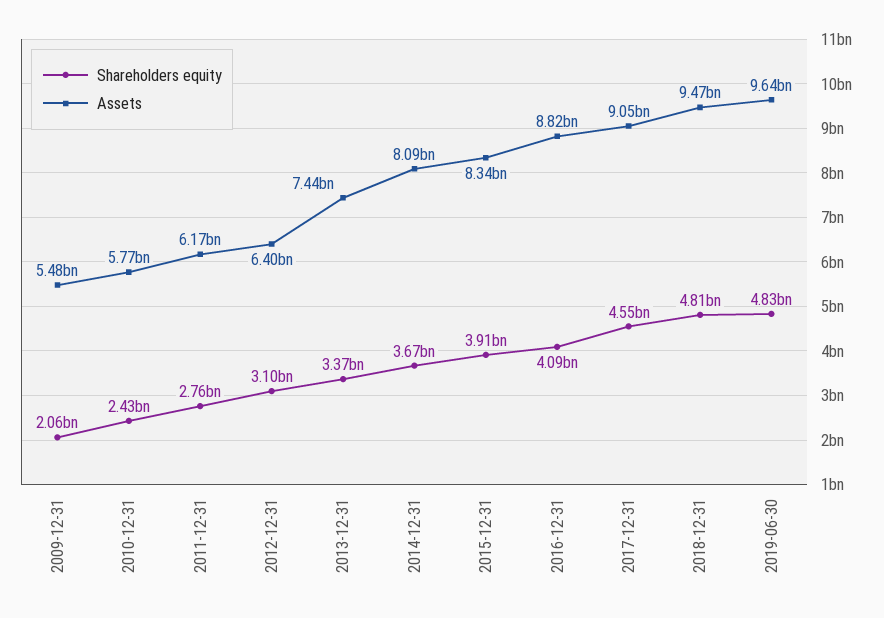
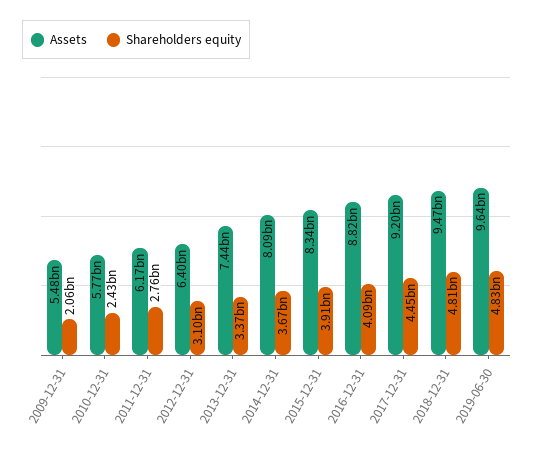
Shareholders equity, 2017-12-31: 4550000000 -> 4450000000
Assets, 2017-12-31: 9050000000 -> 9200000000

